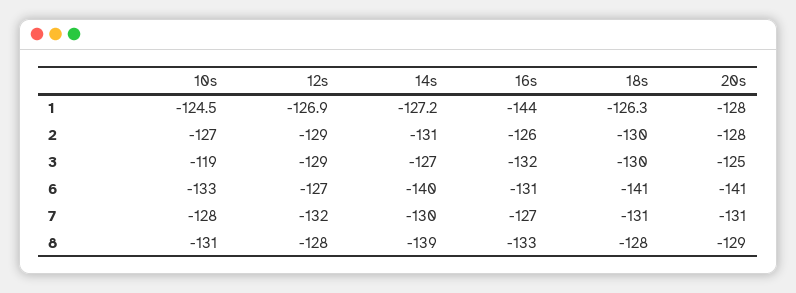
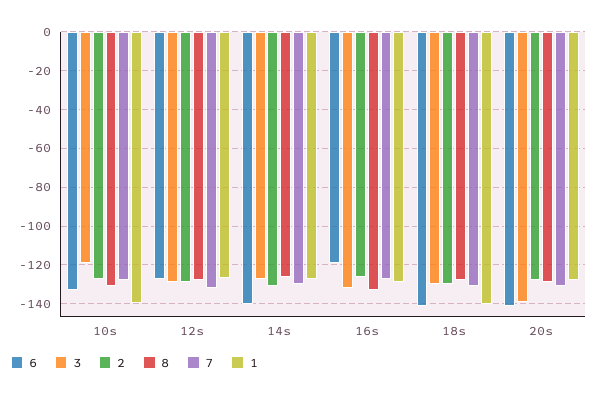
1, 10s: -124.5 -> -140
1, 16s: -144 -> -130
1, 18s: -126.3 -> -140
3, 20s: -125 -> -140
6, 16s: -131 -> -120
8, 14s: -139 -> -125

